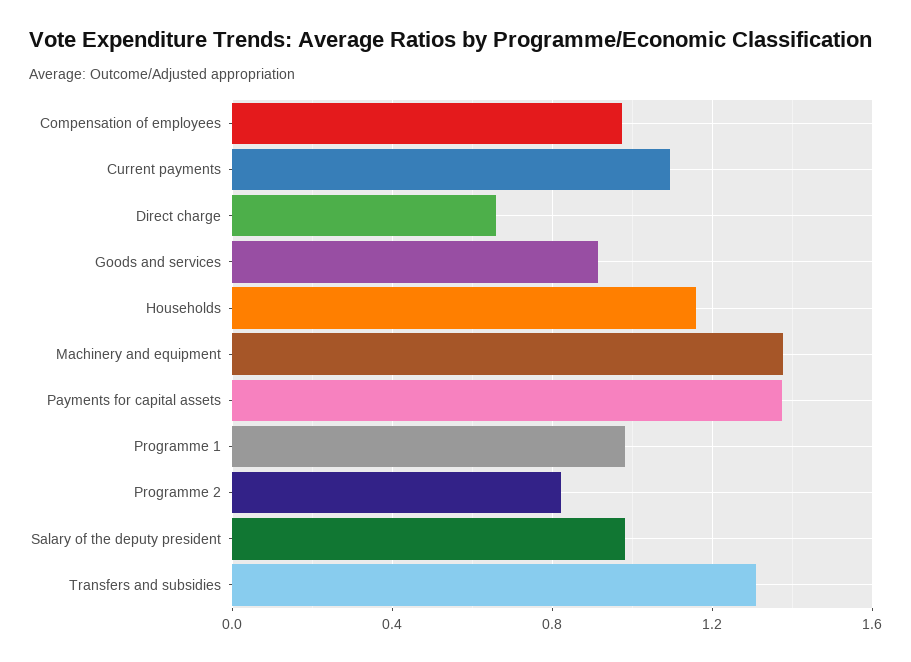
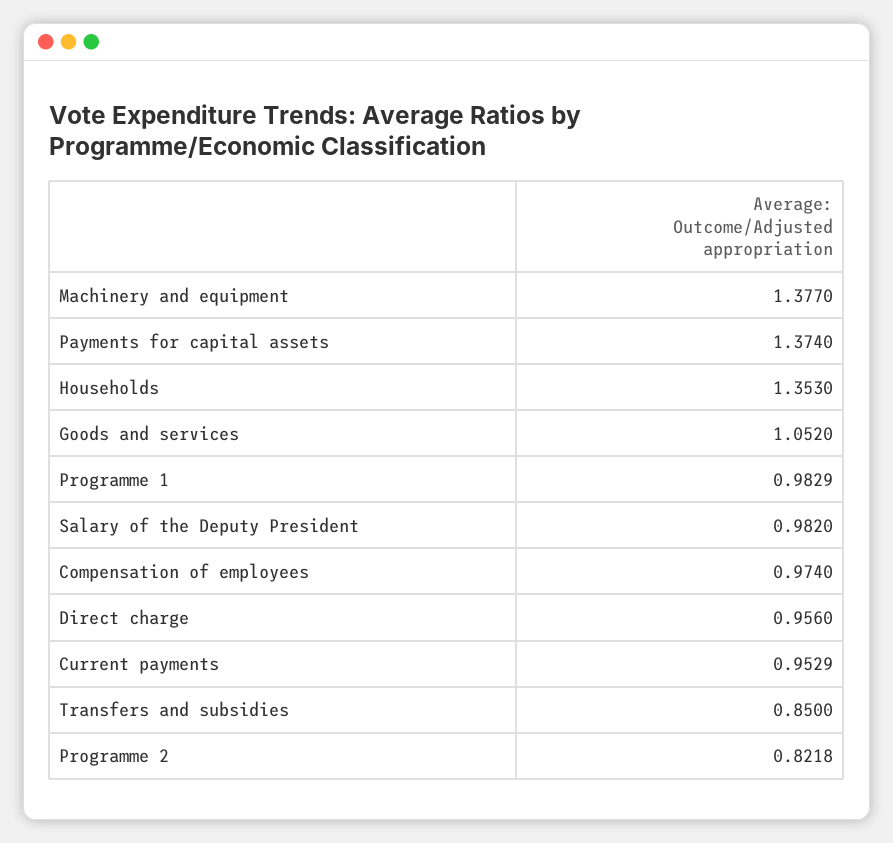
Current payments: 1.1 -> 0.9529
Direct charge: 0.65 -> 0.956
Goods and services: 0.9 -> 1.052
Households: 1.15 -> 1.353
Transfers and subsidies: 1.3 -> 0.85

